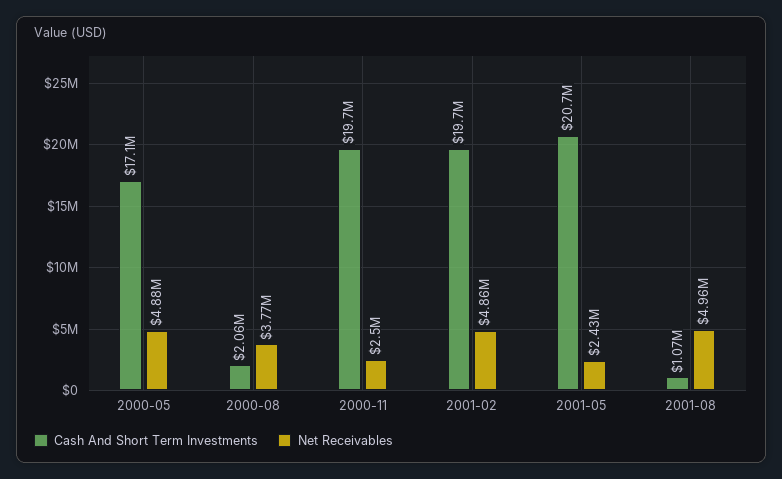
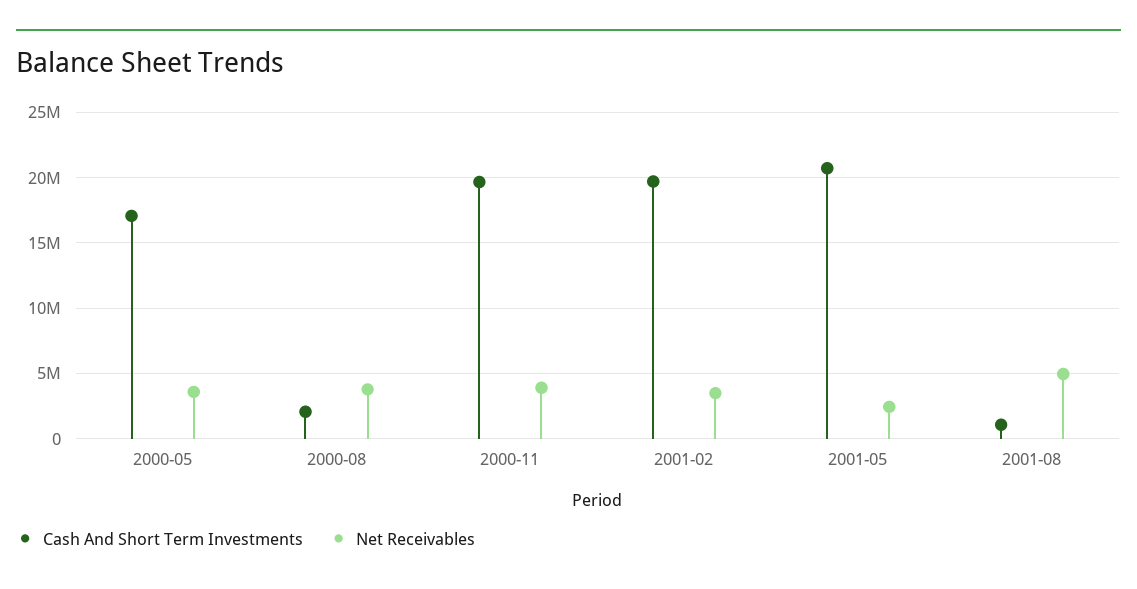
Net Receivables, 2000-05: 4880000 -> 3500000
Net Receivables, 2000-11: 2500000 -> 4000000
Net Receivables, 2001-02: 4860000 -> 3500000

